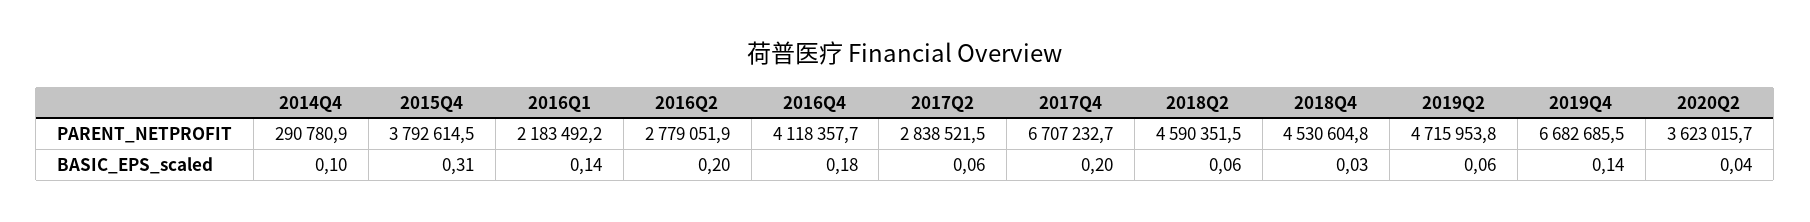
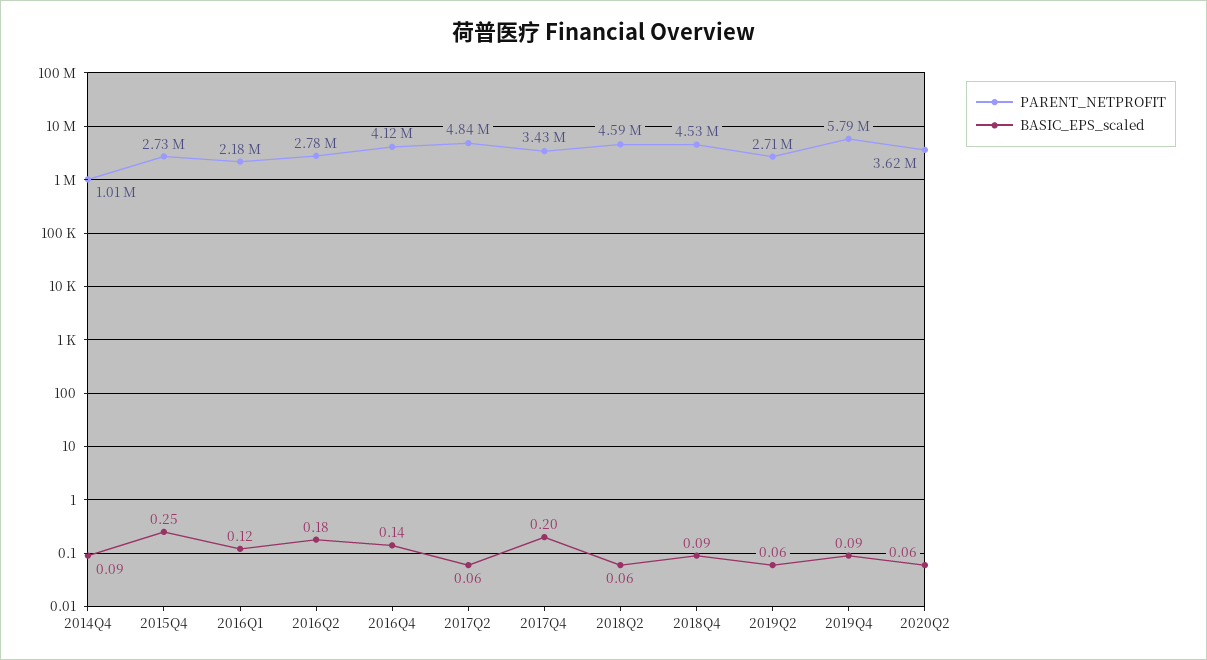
PARENT_NETPROFIT, 2014Q4: 290780.9 -> 1010000
PARENT_NETPROFIT, 2015Q4: 3792614.5 -> 2730000
PARENT_NETPROFIT, 2017Q2: 2838521.5 -> 4840000
PARENT_NETPROFIT, 2017Q4: 6707232.7 -> 3430000
PARENT_NETPROFIT, 2019Q2: 4715953.8 -> 2710000
PARENT_NETPROFIT, 2019Q4: 6682685.5 -> 5790000
BASIC_EPS_scaled, 2014Q4: 0.1 -> 0.09
BASIC_EPS_scaled, 2015Q4: 0.31 -> 0.25
BASIC_EPS_scaled, 2016Q1: 0.14 -> 0.12
BASIC_EPS_scaled, 2016Q2: 0.2 -> 0.18
BASIC_EPS_scaled, 2016Q4: 0.18 -> 0.14
BASIC_EPS_scaled, 2018Q4: 0.03 -> 0.09
BASIC_EPS_scaled, 2019Q4: 0.14 -> 0.09
BASIC_EPS_scaled, 2020Q2: 0.04 -> 0.06

